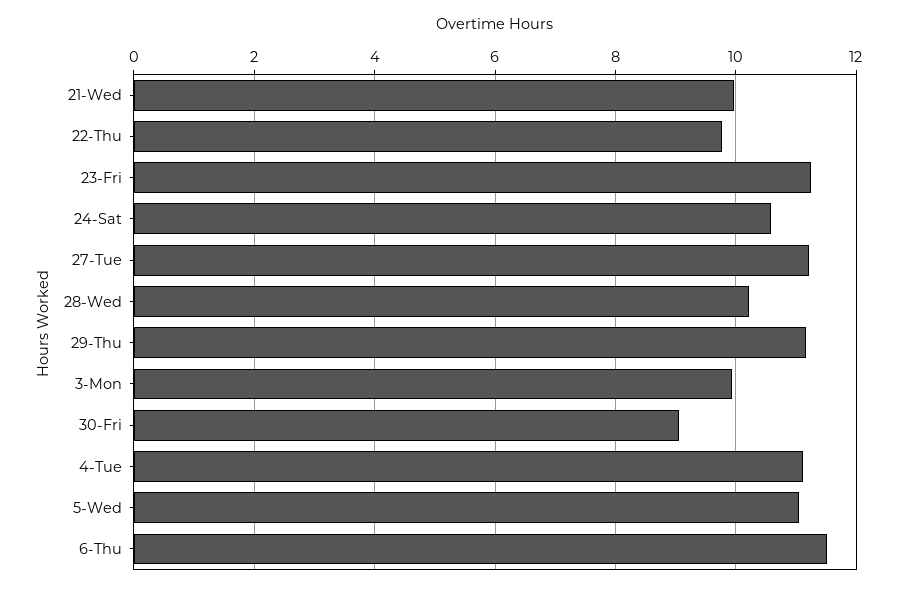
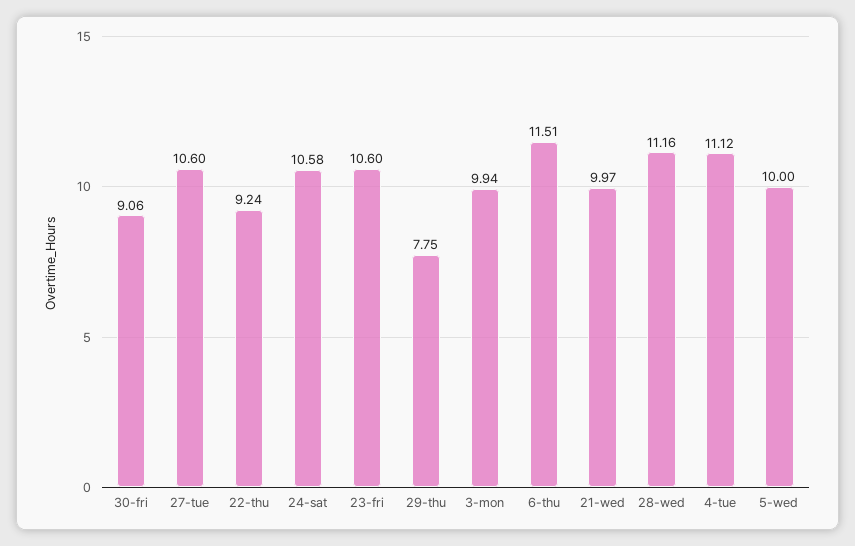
22-Thu: 9.8 -> 9.24
23-Fri: 11.2 -> 10.6
27-Tue: 11.2 -> 10.6
28-Wed: 10.2 -> 11.16
29-Thu: 11.2 -> 7.75
5-Wed: 11 -> 10

